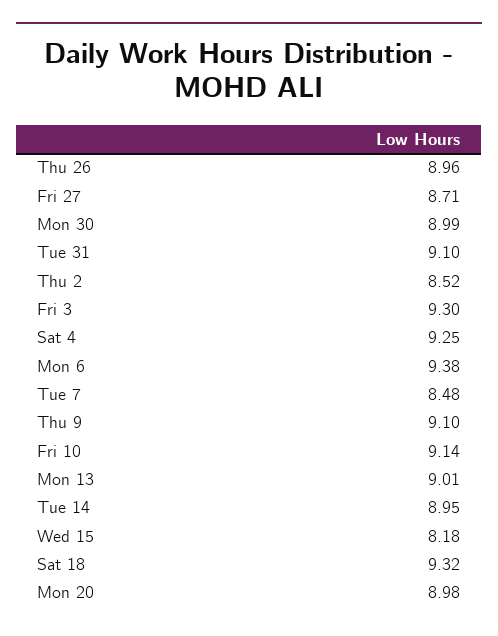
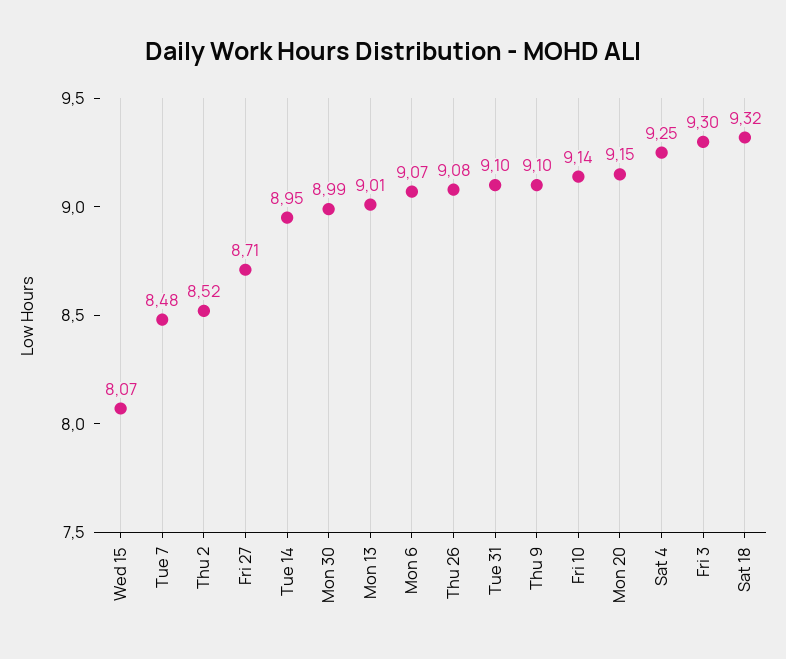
Thu 26: 8.96 -> 9.08
Mon 6: 9.38 -> 9.07
Wed 15: 8.18 -> 8.07
Mon 20: 8.98 -> 9.15

